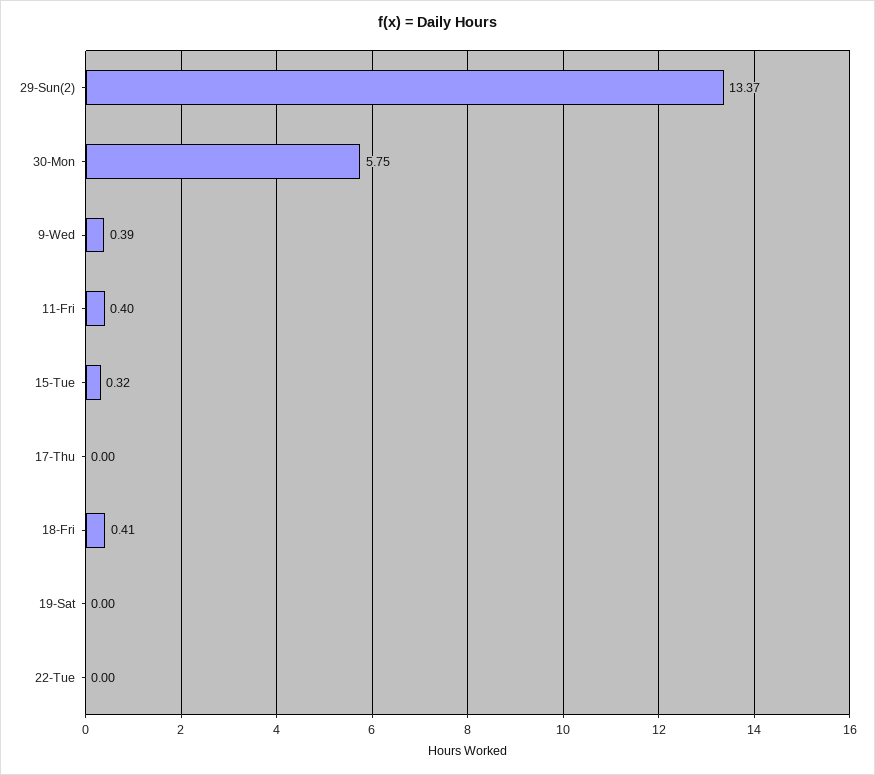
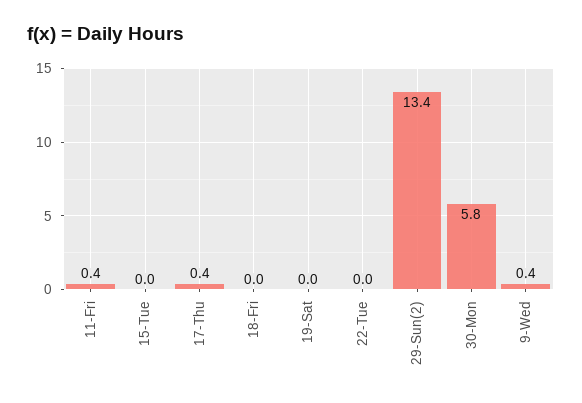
15-Tue: 0.32 -> 0
17-Thu: 0 -> 0.4
18-Fri: 0.41 -> 0

